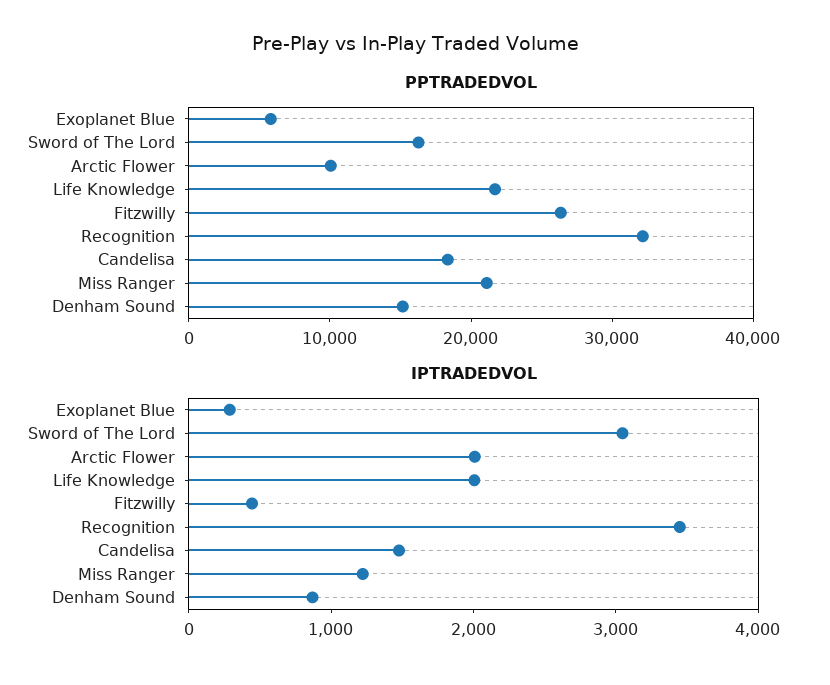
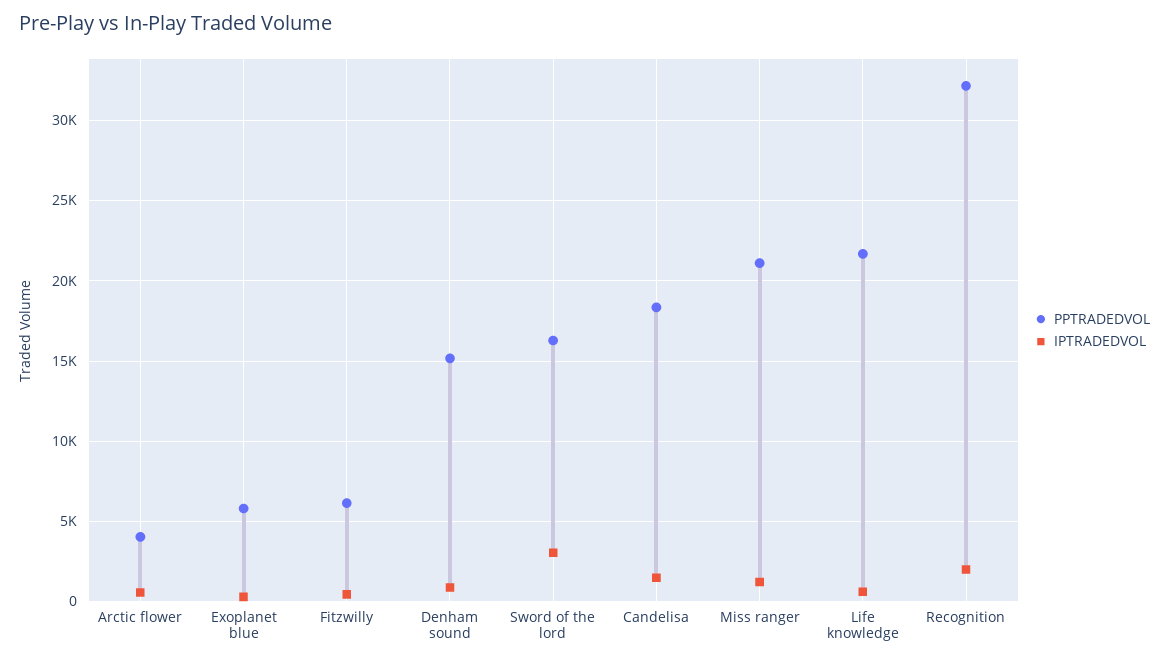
PPTRADEDVOL, Arctic Flower: 10000 -> 4000
PPTRADEDVOL, Fitzwilly: 26000 -> 6000
IPTRADEDVOL, Arctic Flower: 2000 -> 500
IPTRADEDVOL, Life Knowledge: 2000 -> 500
IPTRADEDVOL, Recognition: 3400 -> 2000

